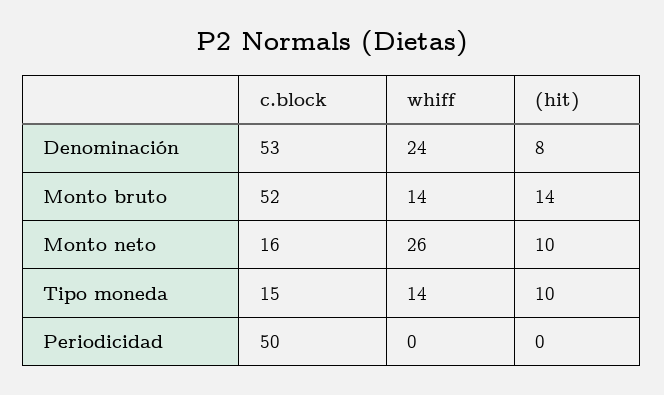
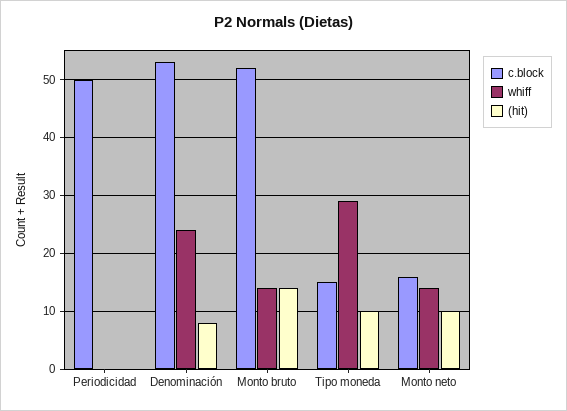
whiff, Monto neto: 26 -> 15
whiff, Tipo moneda: 14 -> 30

